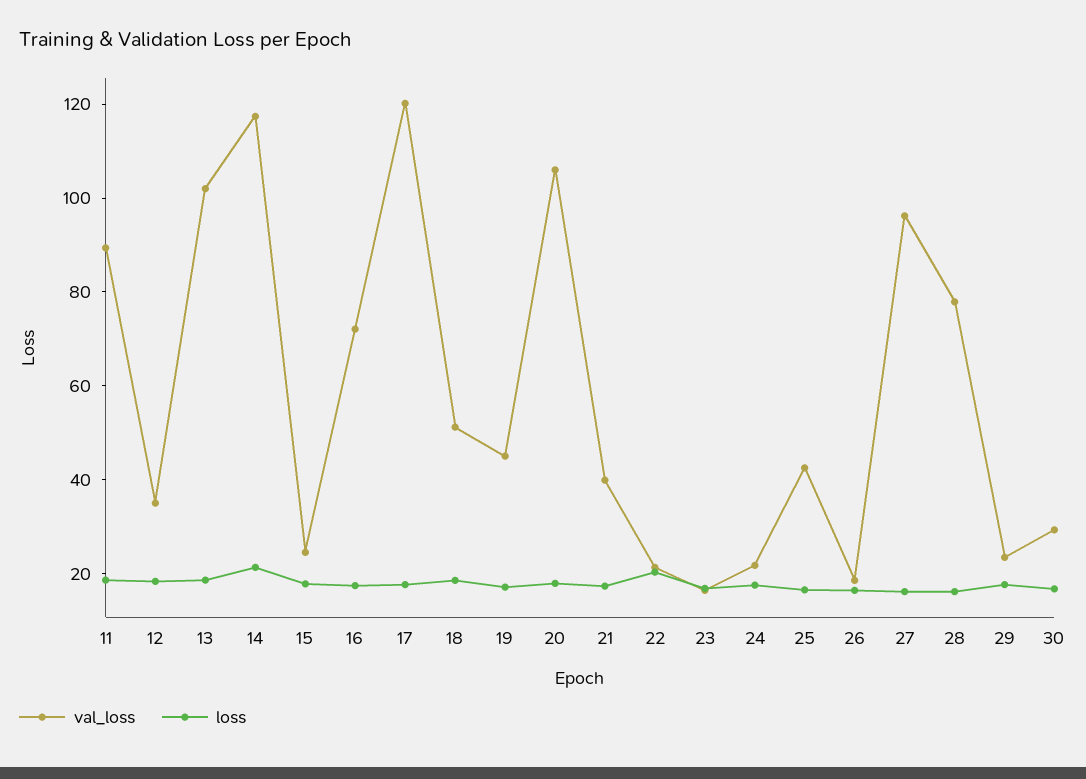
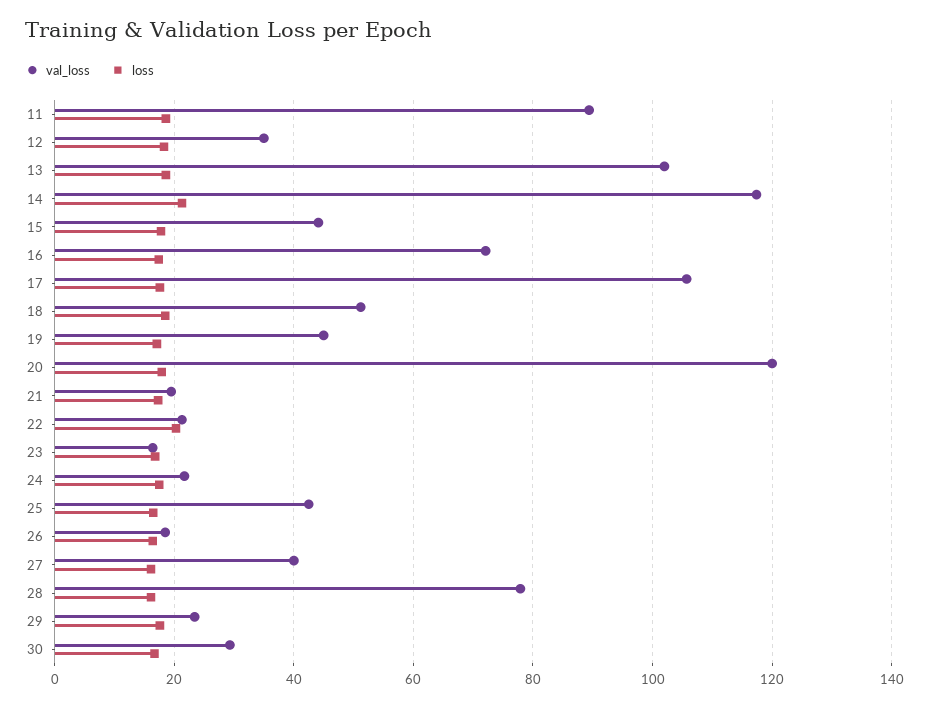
val_loss, 15: 25 -> 44
val_loss, 17: 120 -> 106
val_loss, 20: 105 -> 120
val_loss, 21: 40 -> 20
val_loss, 27: 95 -> 40

